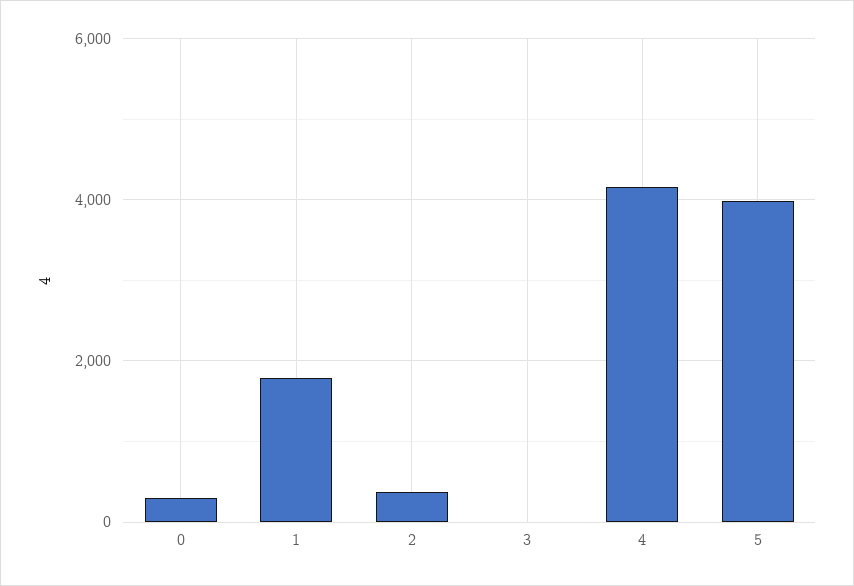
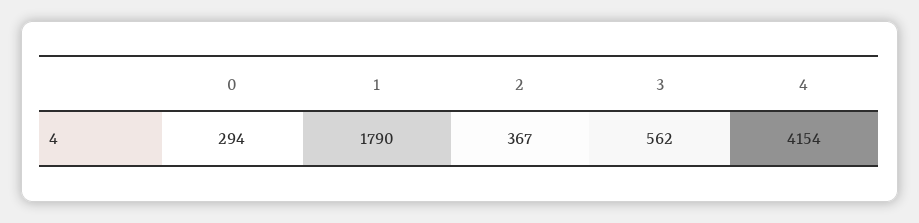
3: 0 -> 562
5: 4000 -> none

